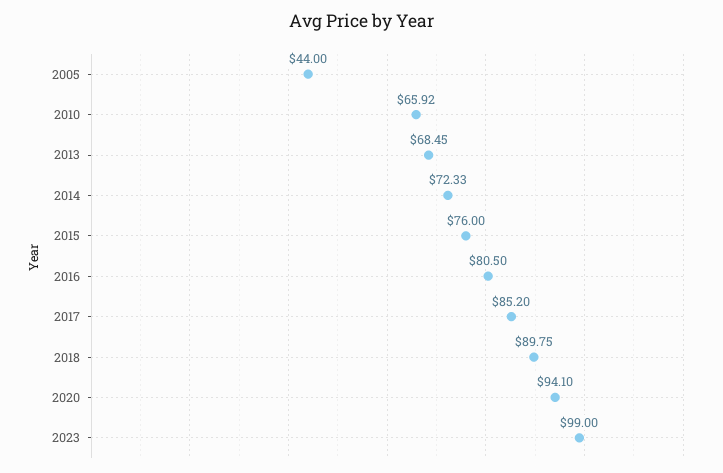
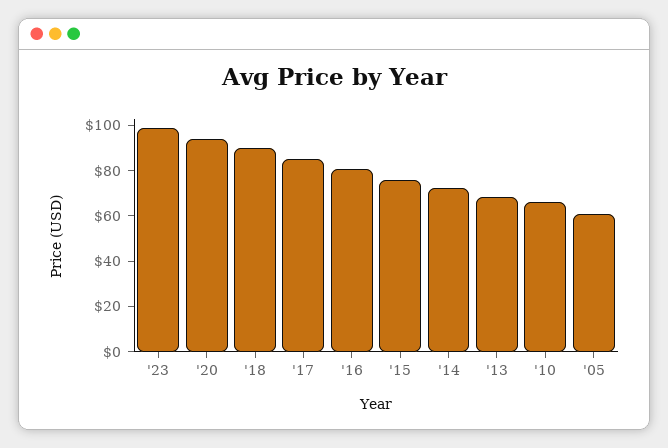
2005: 44 -> 60

